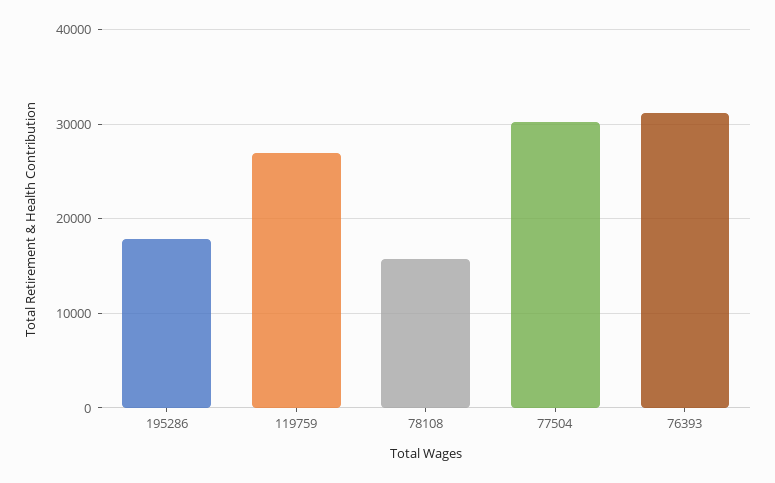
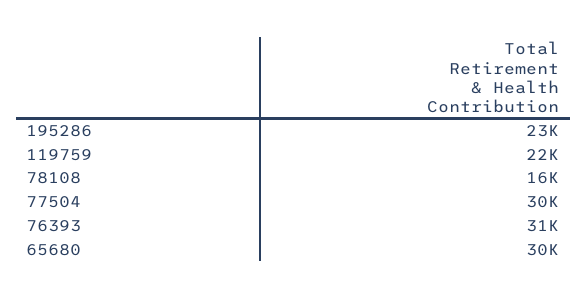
195286: 18000 -> 23000
119759: 27000 -> 22000
65680: none -> 30000

